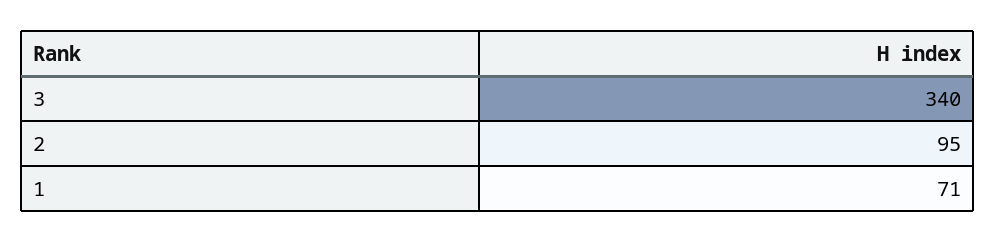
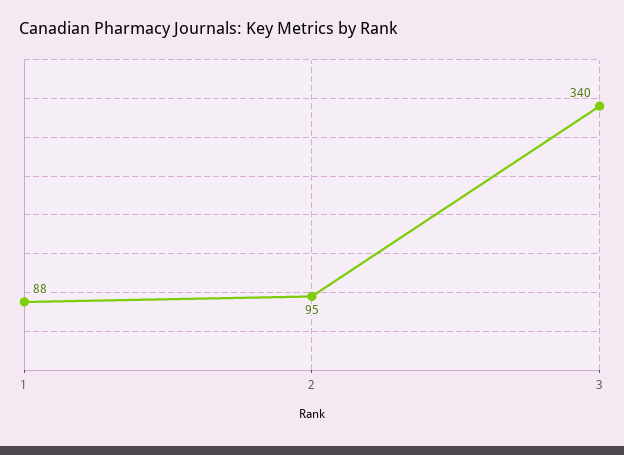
1: 71 -> 88

